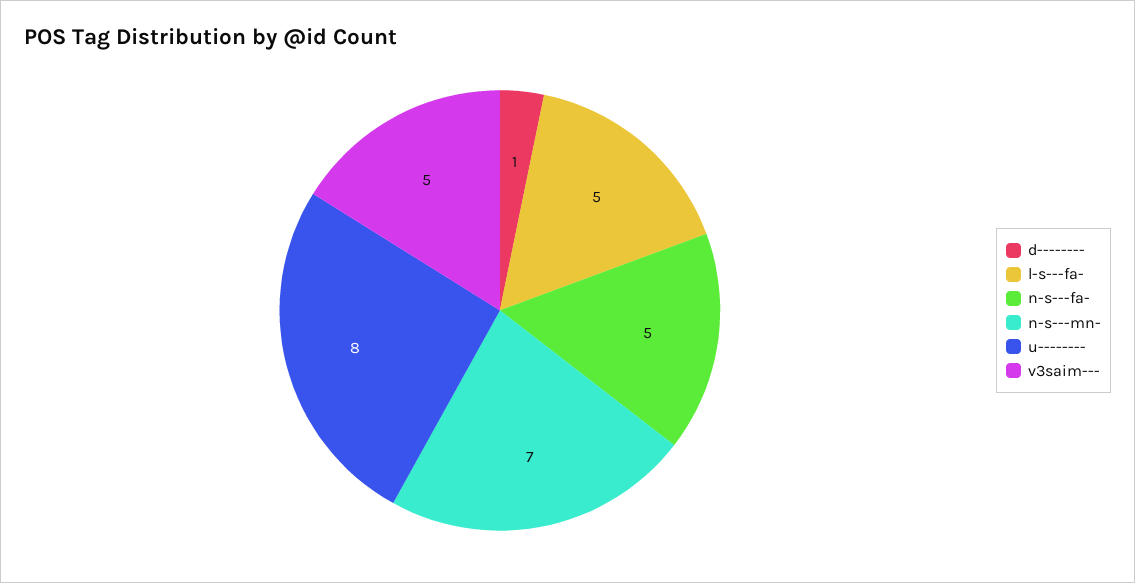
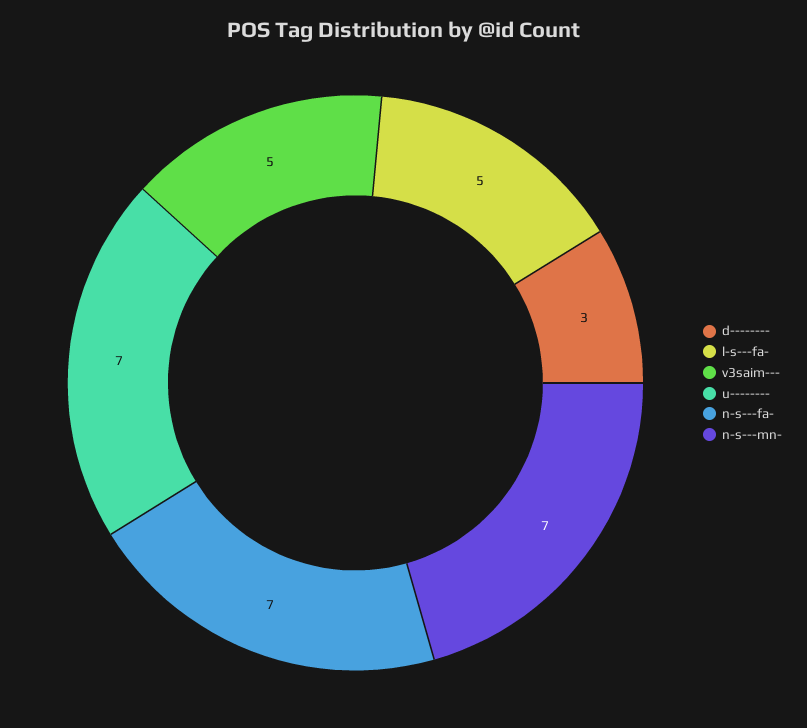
d--------: 1 -> 3
n-s---fa-: 5 -> 7
u--------: 8 -> 7

